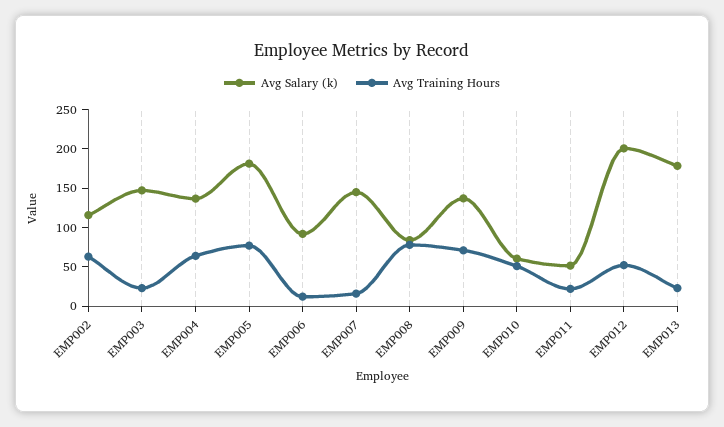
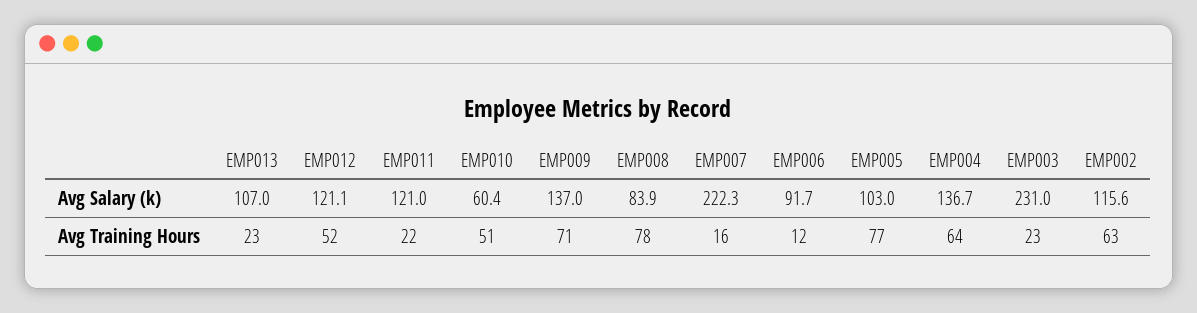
Avg Salary (k), EMP003: 150 -> 231
Avg Salary (k), EMP005: 175 -> 103
Avg Salary (k), EMP007: 150 -> 222.3
Avg Salary (k), EMP011: 50 -> 121
Avg Salary (k), EMP012: 200 -> 121.1
Avg Salary (k), EMP013: 175 -> 107

